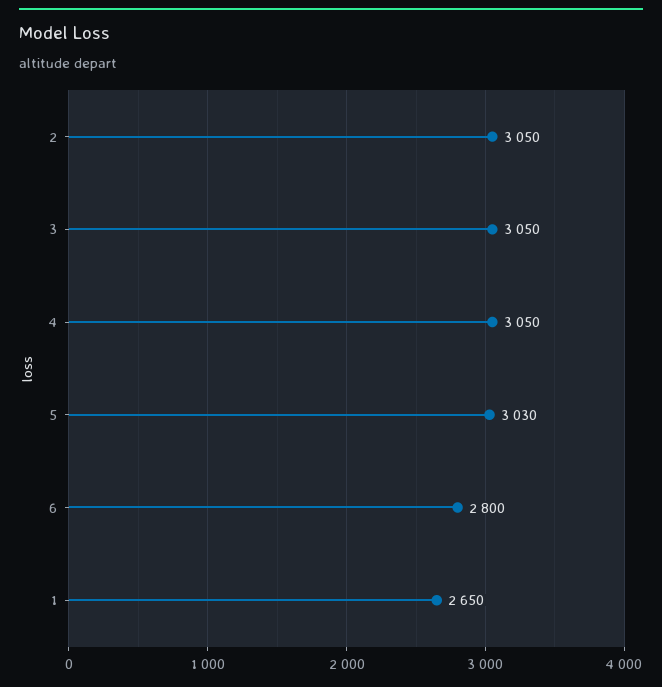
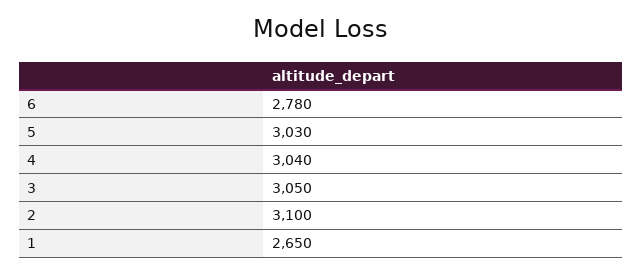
2: 3050 -> 3100
4: 3050 -> 3040
6: 2800 -> 2780

